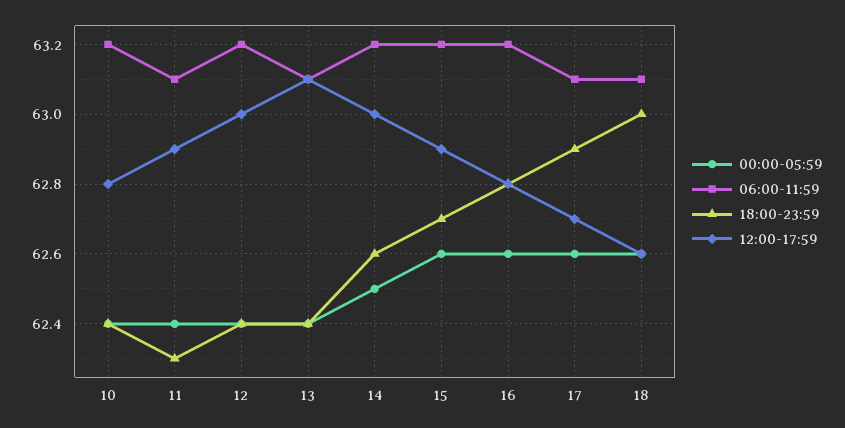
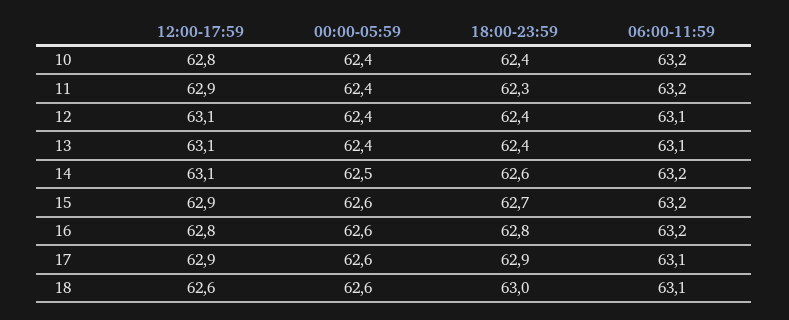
06:00-11:59, 11: 63.1 -> 63.2
06:00-11:59, 12: 63.2 -> 63.1
12:00-17:59, 12: 63 -> 63.1
12:00-17:59, 14: 63 -> 63.1
12:00-17:59, 17: 62.7 -> 62.9

